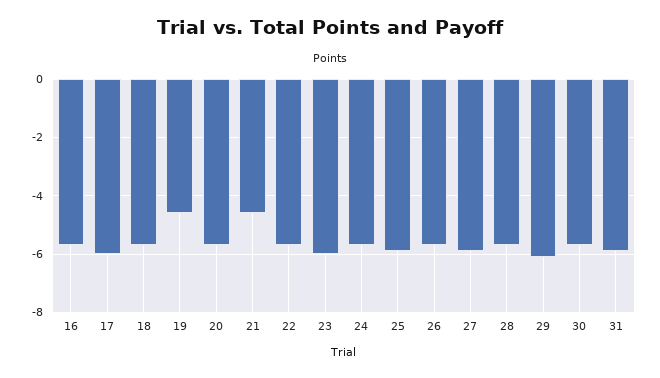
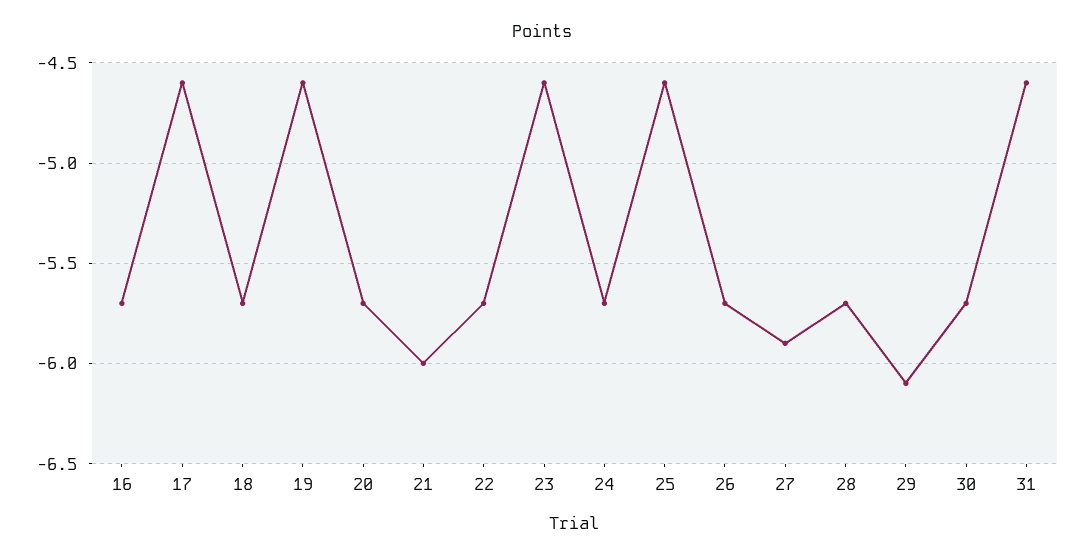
17: -6 -> -4.6
21: -4.5 -> -6
23: -6 -> -4.6
25: -6 -> -4.6
31: -6 -> -4.6

